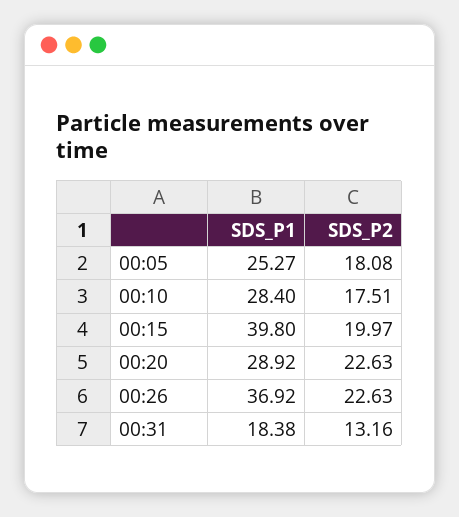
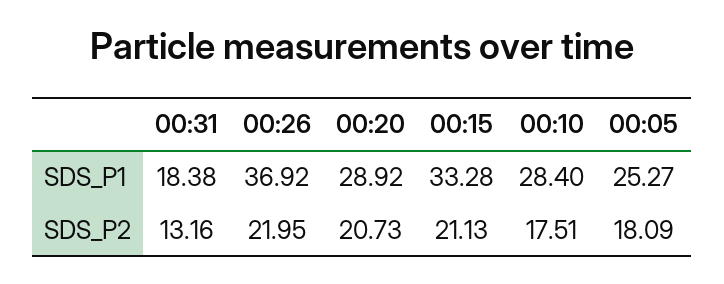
SDS_P2, 00:05: 18.08 -> 18.09
SDS_P1, 00:15: 39.8 -> 33.28
SDS_P2, 00:15: 19.97 -> 21.13
SDS_P2, 00:20: 22.63 -> 20.73
SDS_P2, 00:26: 22.63 -> 21.95

